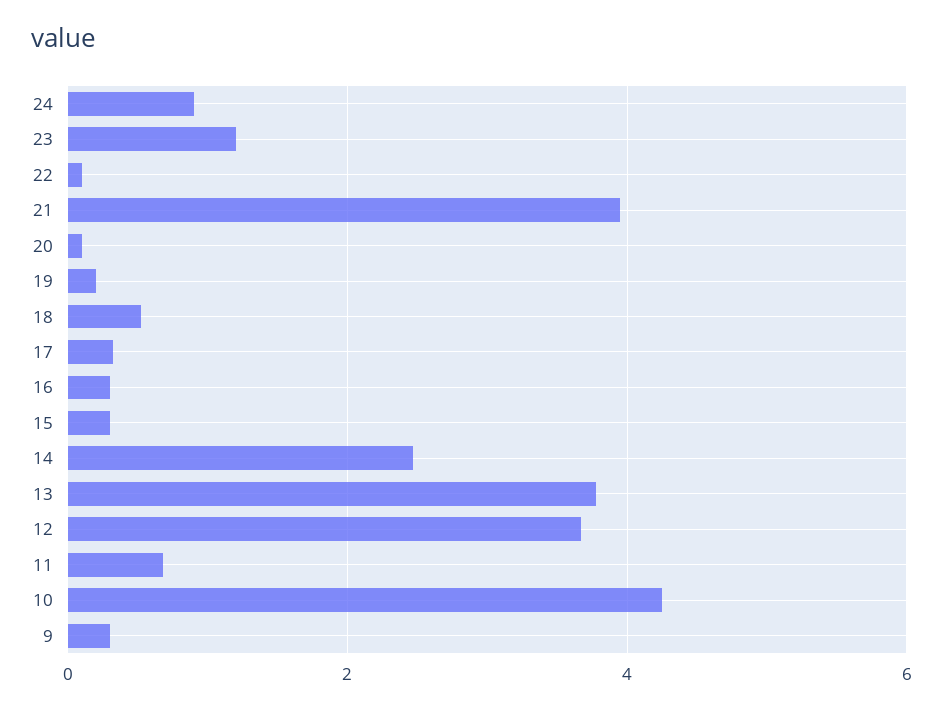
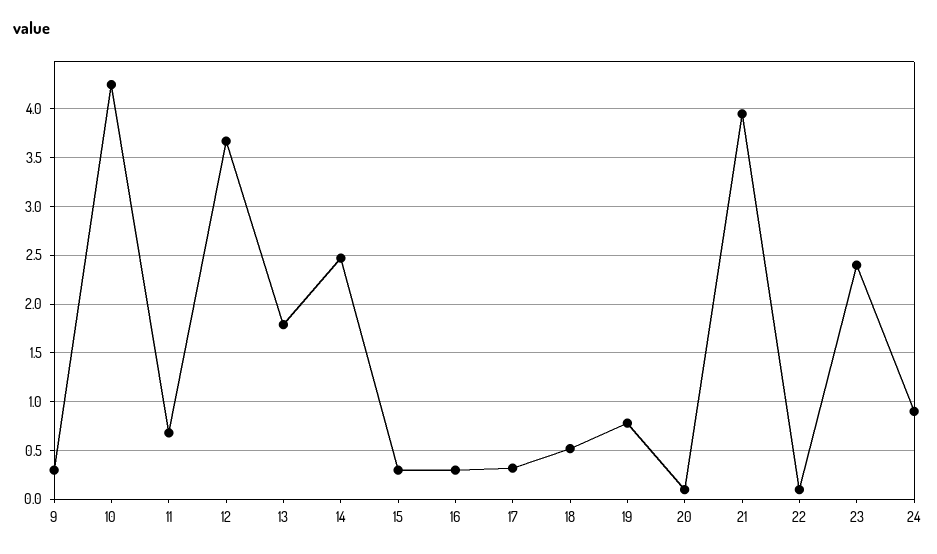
23: 1.2 -> 2.4
19: 0.2 -> 0.8
13: 3.8 -> 1.8

